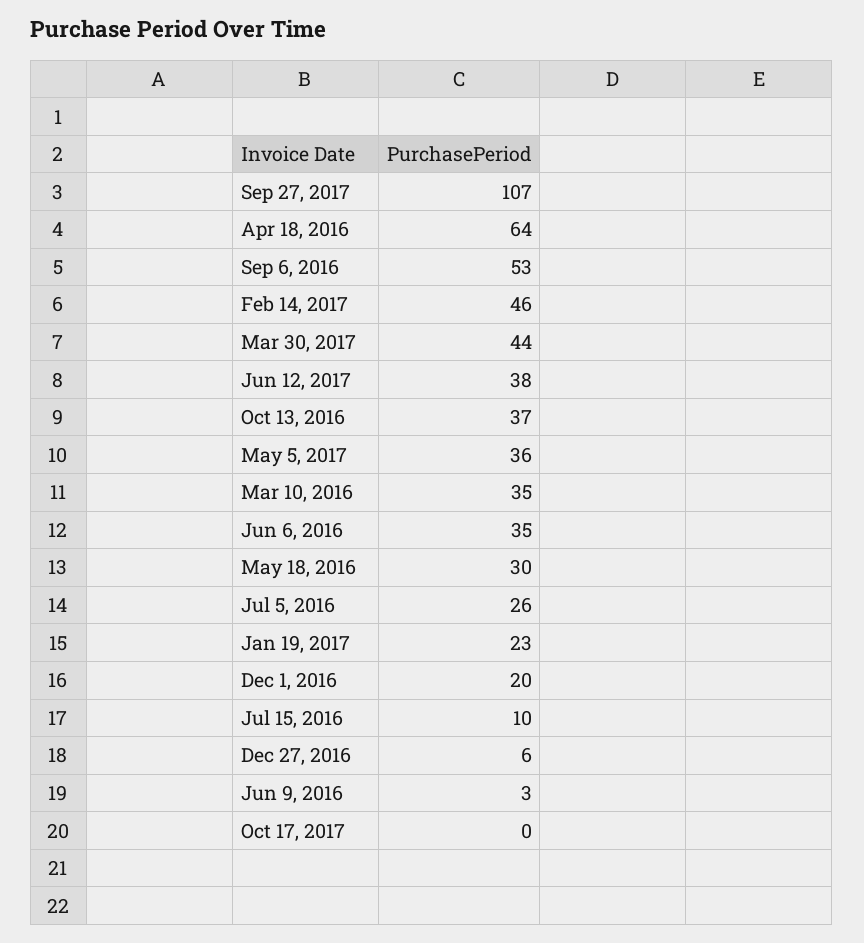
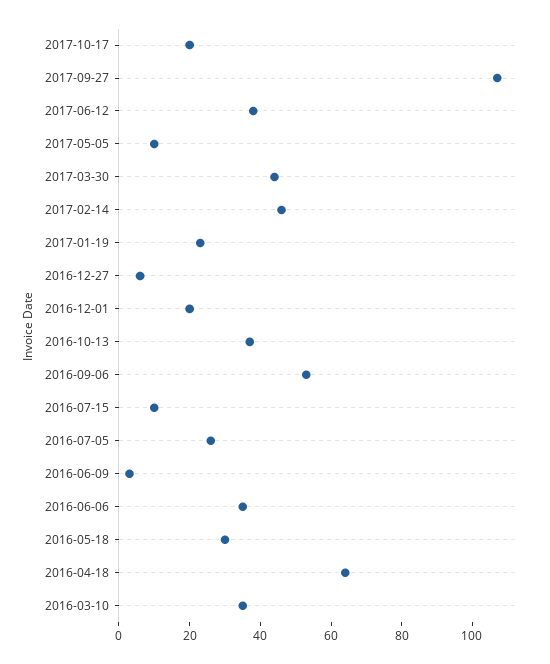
May 5, 2017: 36 -> 10
Oct 17, 2017: 0 -> 20

